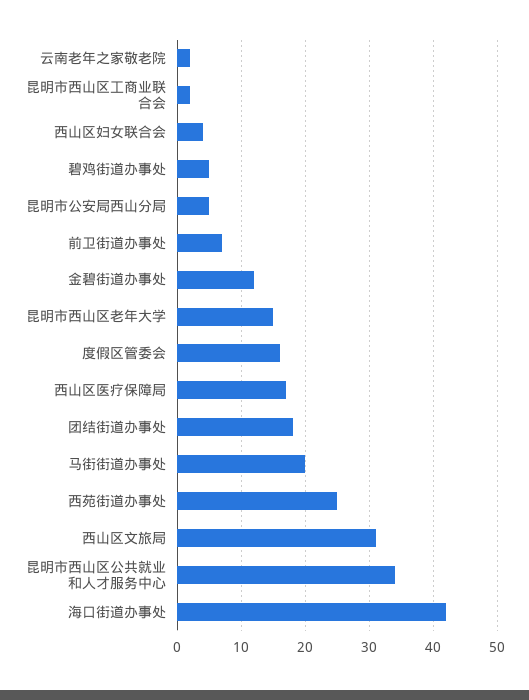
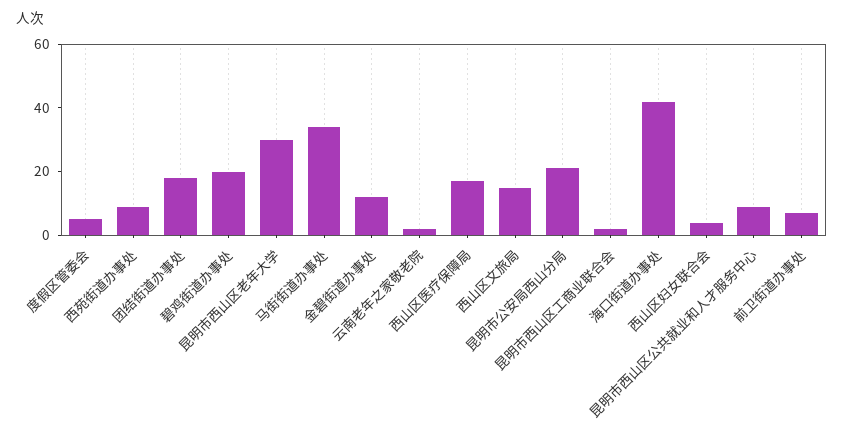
碧鸡街道办事处: 5 -> 20
昆明市公安局西山分局: 5 -> 20
昆明市西山区老年大学: 15 -> 30
度假区管委会: 16 -> 5
马街街道办事处: 20 -> 35
西苑街道办事处: 25 -> 10
西山区文旅局: 31 -> 15
昆明市西山区公共就业和人才服务中心: 34 -> 10

